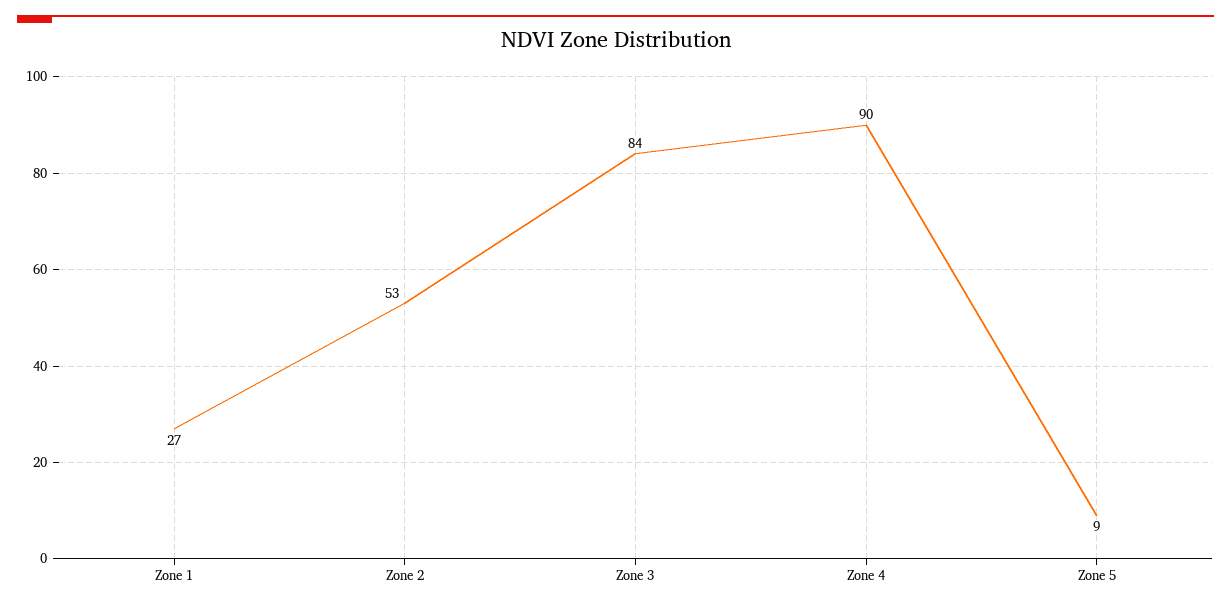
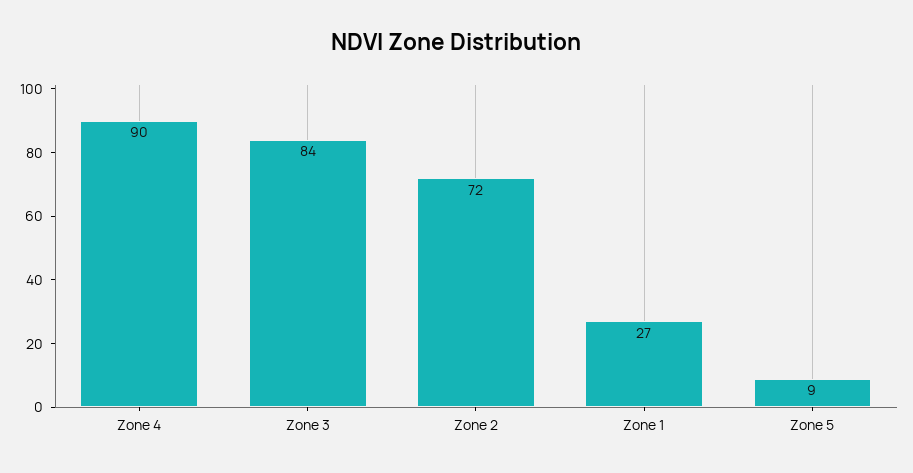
Zone 2: 53 -> 72

